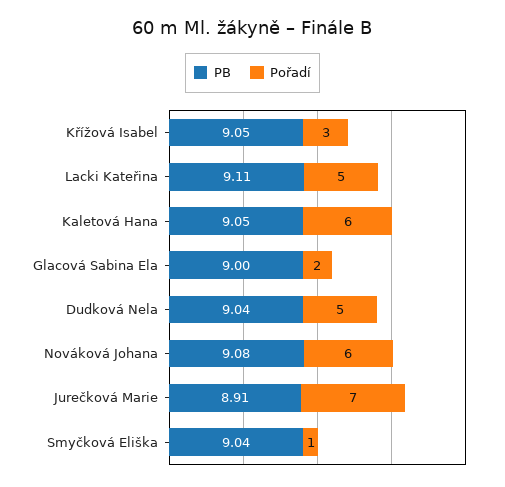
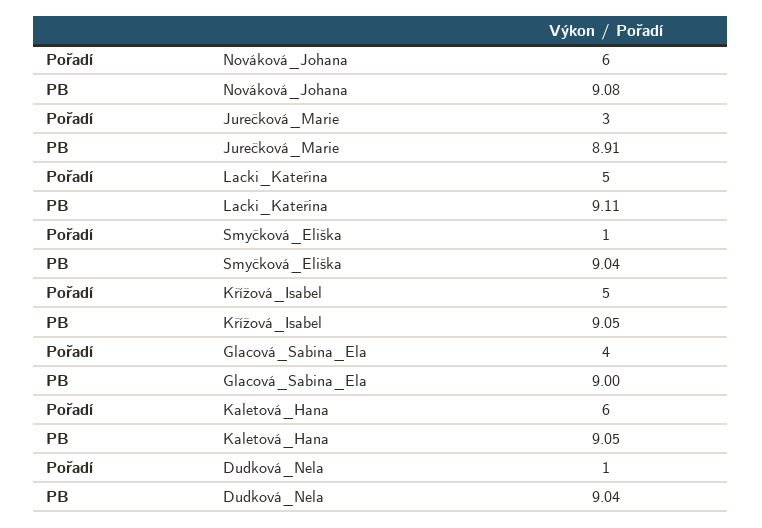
Pořadí, Křížová Isabel: 3 -> 5
Pořadí, Glacová Sabina Ela: 2 -> 4
Pořadí, Dudková Nela: 5 -> 1
Pořadí, Jurečková Marie: 7 -> 3

